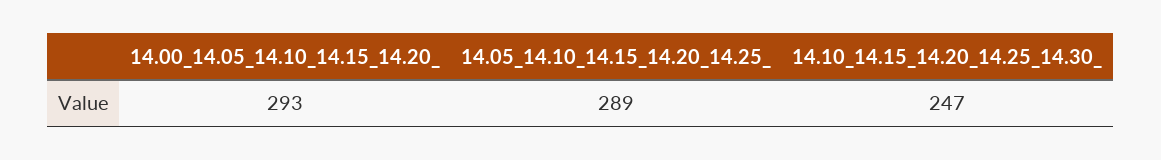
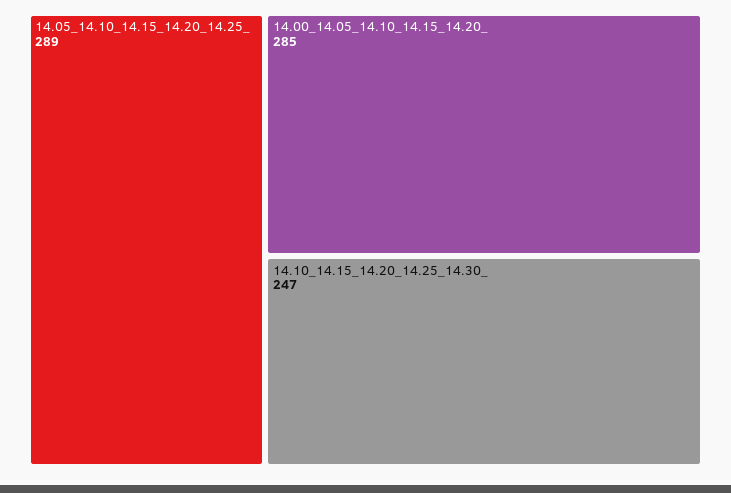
14.00_14.05_14.10_14.15_14.20_: 293 -> 285

